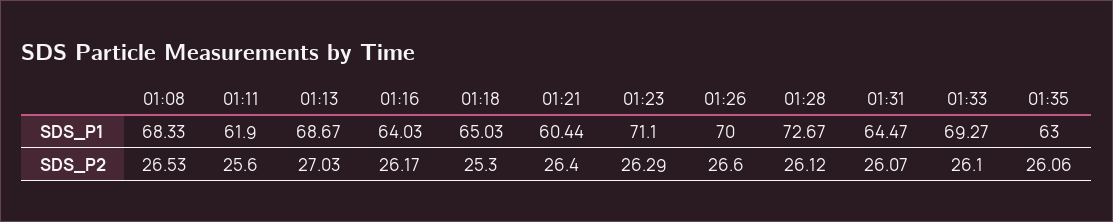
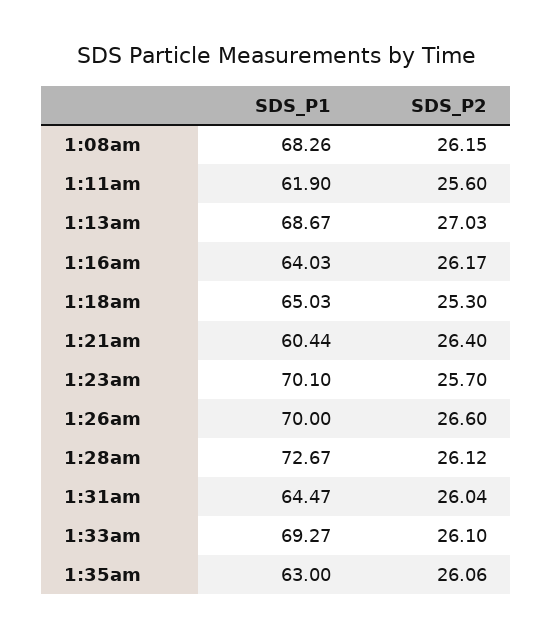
01:08, SDS_P1: 68.33 -> 68.26
01:23, SDS_P1: 71.1 -> 70.1
01:08, SDS_P2: 26.53 -> 26.15
01:23, SDS_P2: 26.29 -> 25.7
01:31, SDS_P2: 26.07 -> 26.04

